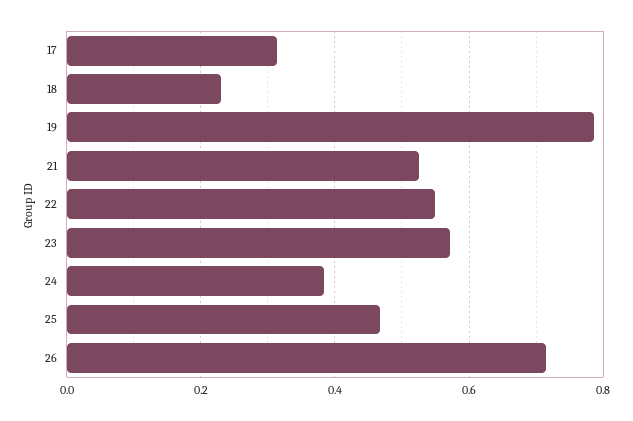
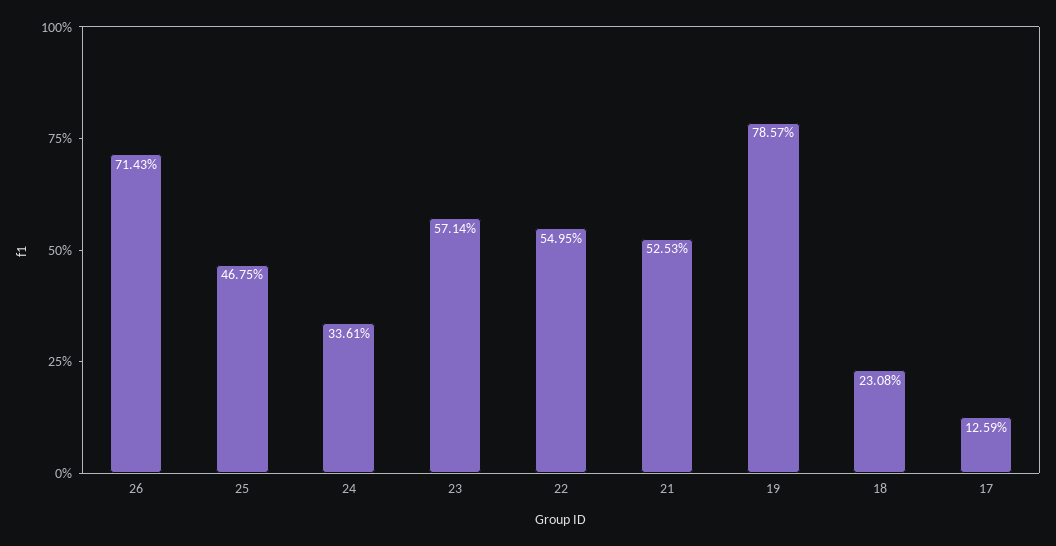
17: 0.32 -> 0.1259
24: 0.38 -> 0.3361

